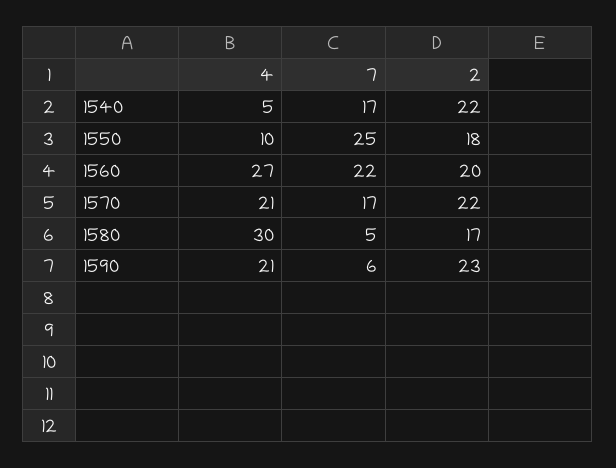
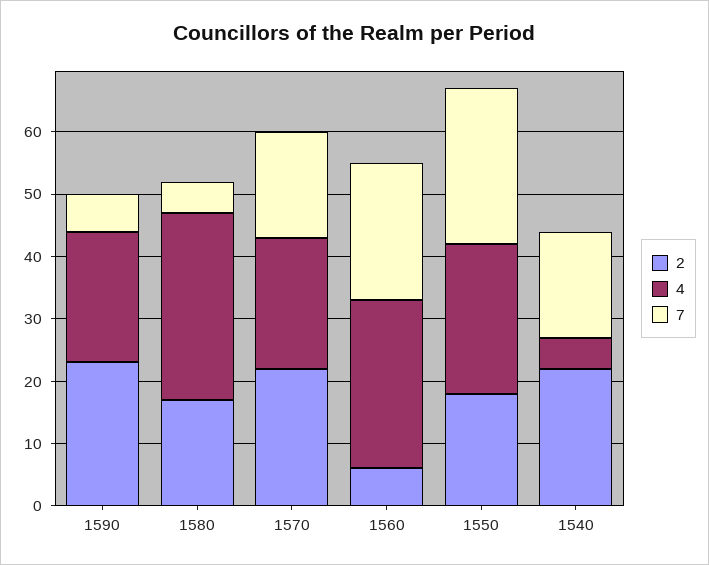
4, 1550: 10 -> 25
2, 1560: 20 -> 5

